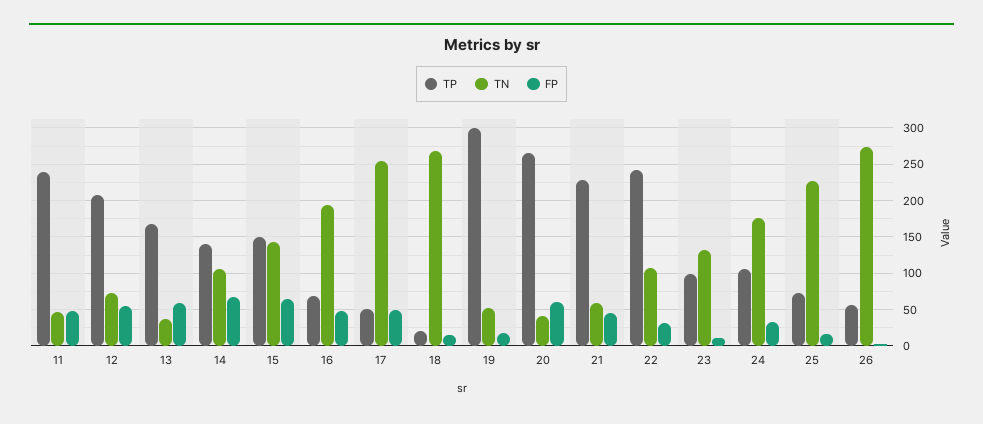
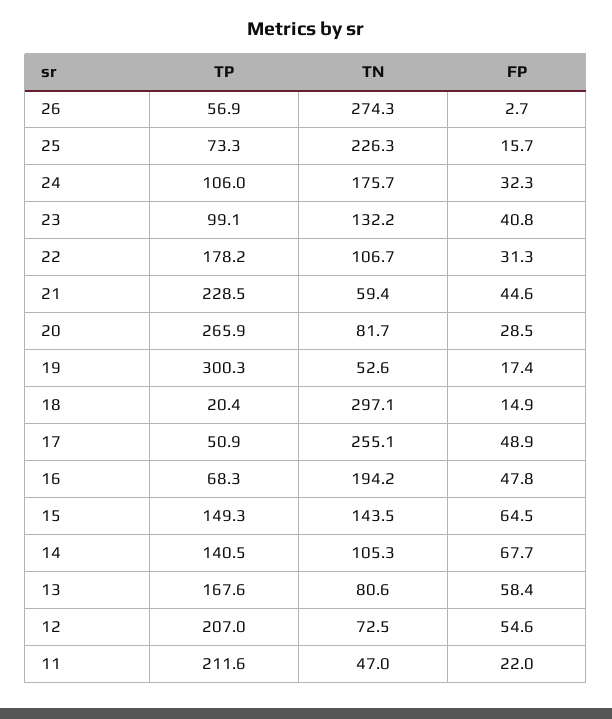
TP, 11: 240 -> 211.6
FP, 11: 50 -> 22
TN, 13: 40 -> 80.6
TN, 18: 270 -> 297.1
TN, 20: 40 -> 81.7
FP, 20: 60 -> 28.5
TP, 22: 240 -> 178.2
FP, 23: 10 -> 40.8

